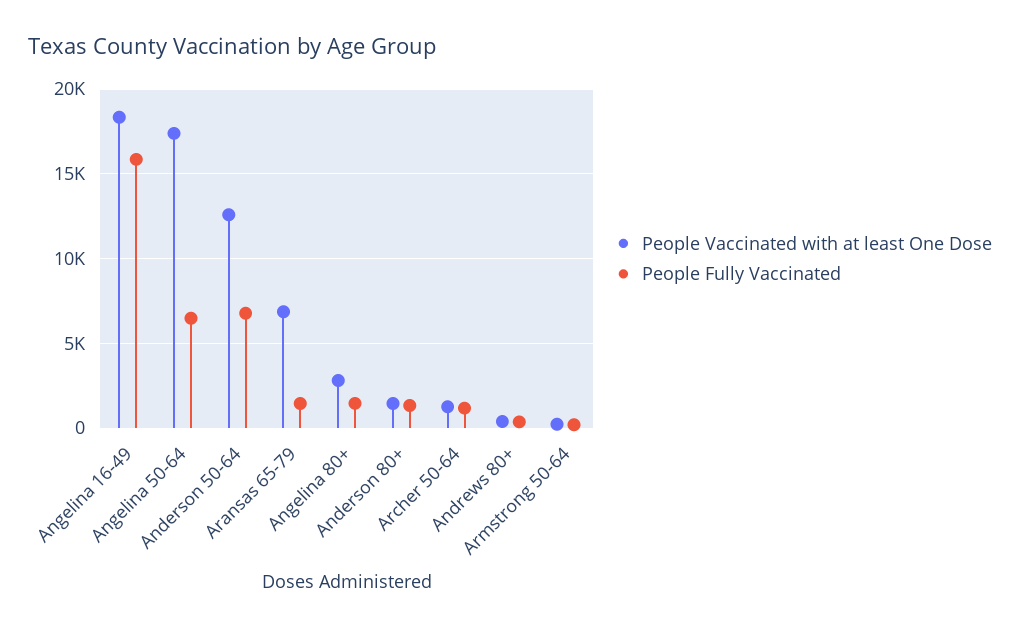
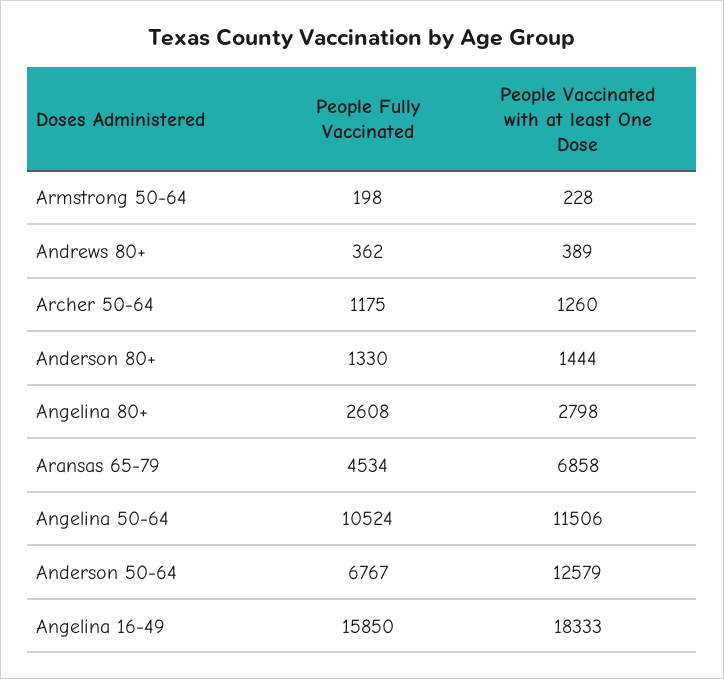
People Vaccinated with at least One Dose, Angelina 50-64: 17500 -> 11506
People Fully Vaccinated, Angelina 50-64: 6500 -> 10524
People Fully Vaccinated, Aransas 65-79: 1500 -> 4534
People Fully Vaccinated, Angelina 80+: 1500 -> 2608

